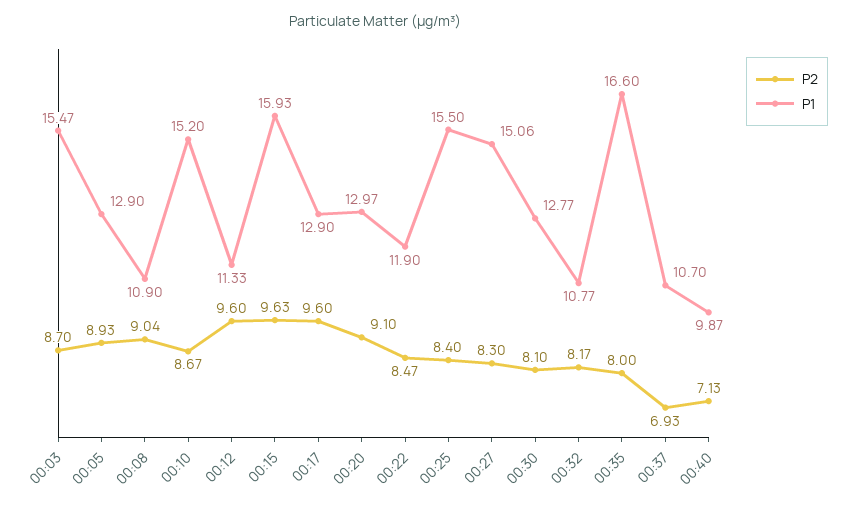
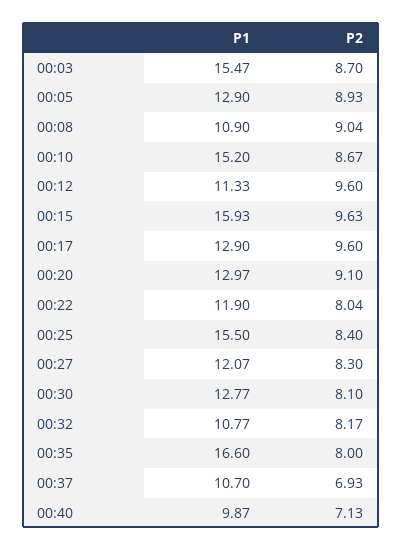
P2, 00:22: 8.47 -> 8.04
P1, 00:27: 15.06 -> 12.07

